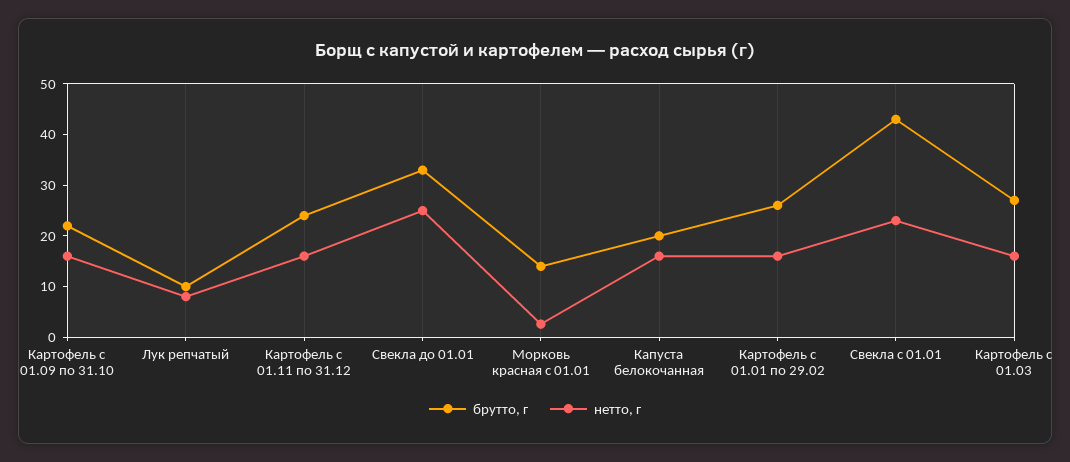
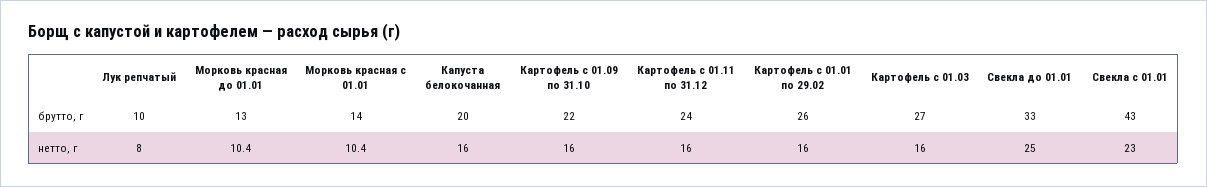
нетто, г, Морковь красная с 01.01: 2 -> 10.4
брутто, г, Морковь красная до 01.01: none -> 13
нетто, г, Морковь красная до 01.01: none -> 10.4

